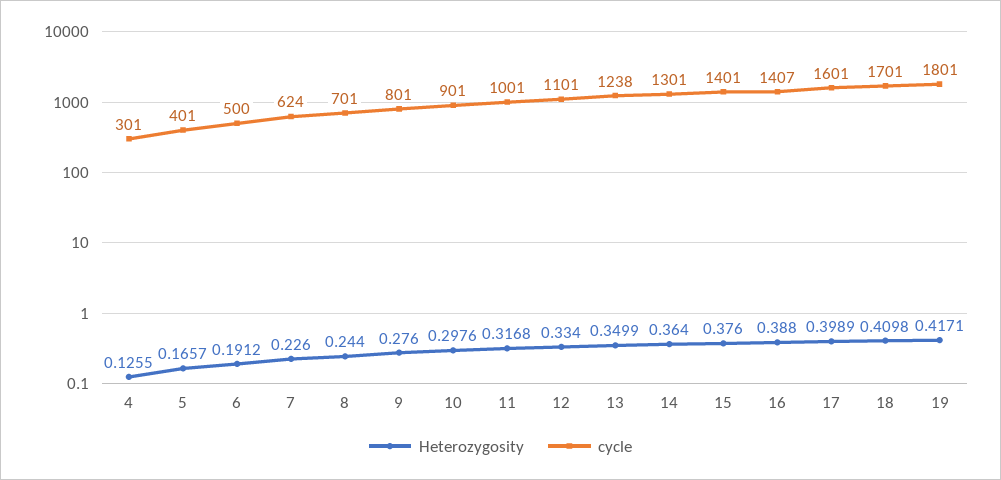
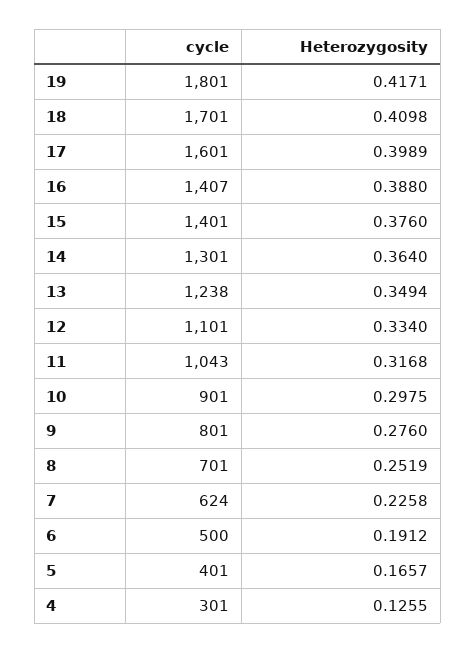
Heterozygosity, 7: 0.226 -> 0.2258
Heterozygosity, 8: 0.244 -> 0.2519
Heterozygosity, 10: 0.2976 -> 0.2975
cycle, 11: 1001 -> 1043
Heterozygosity, 13: 0.3499 -> 0.3494

